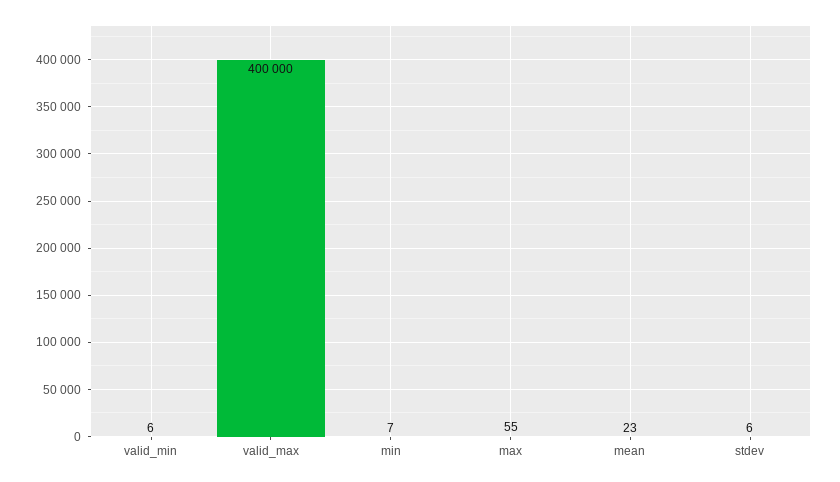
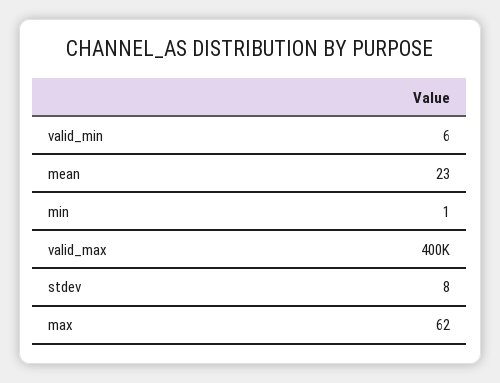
min: 7 -> 1
max: 55 -> 62
stdev: 6 -> 8

